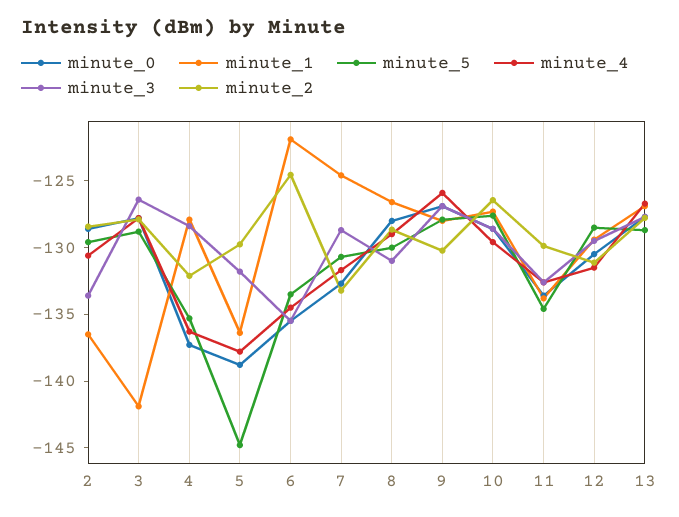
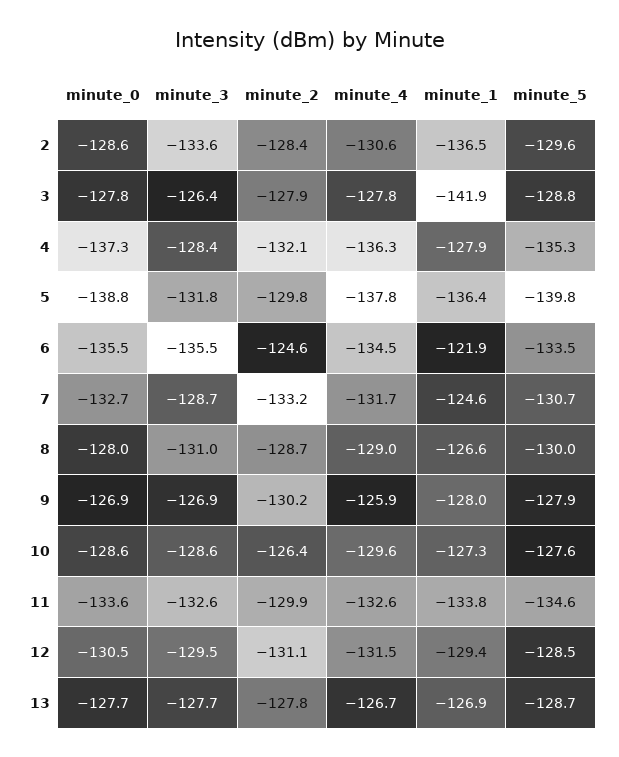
minute_5, 5: -145 -> -139.8

